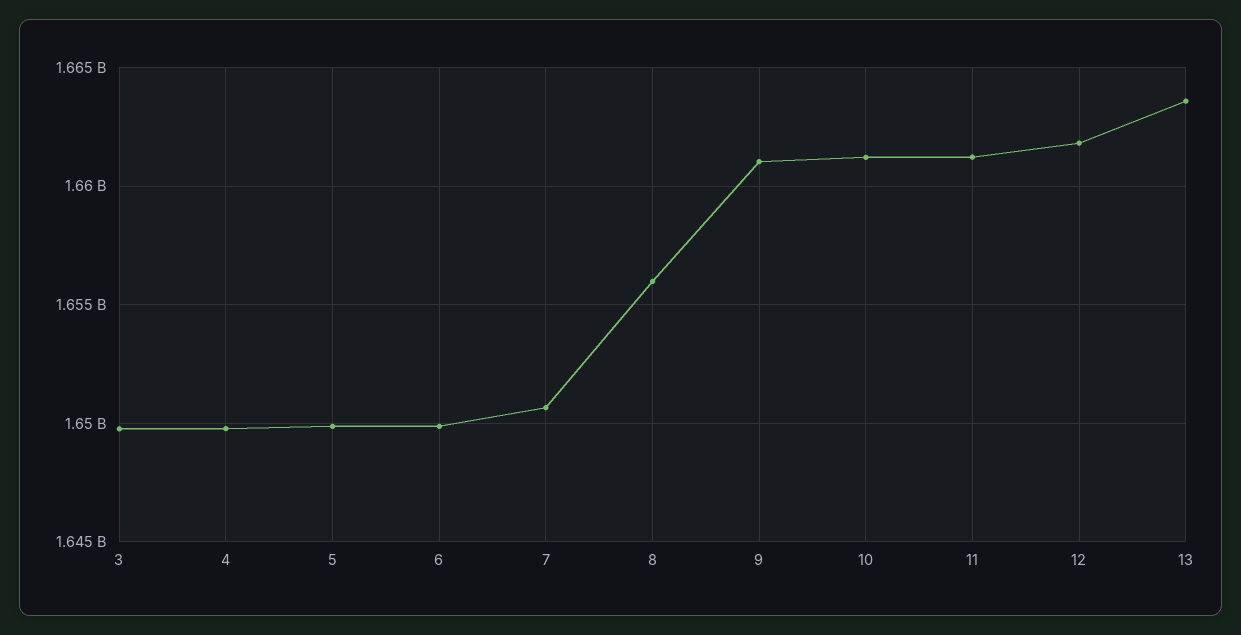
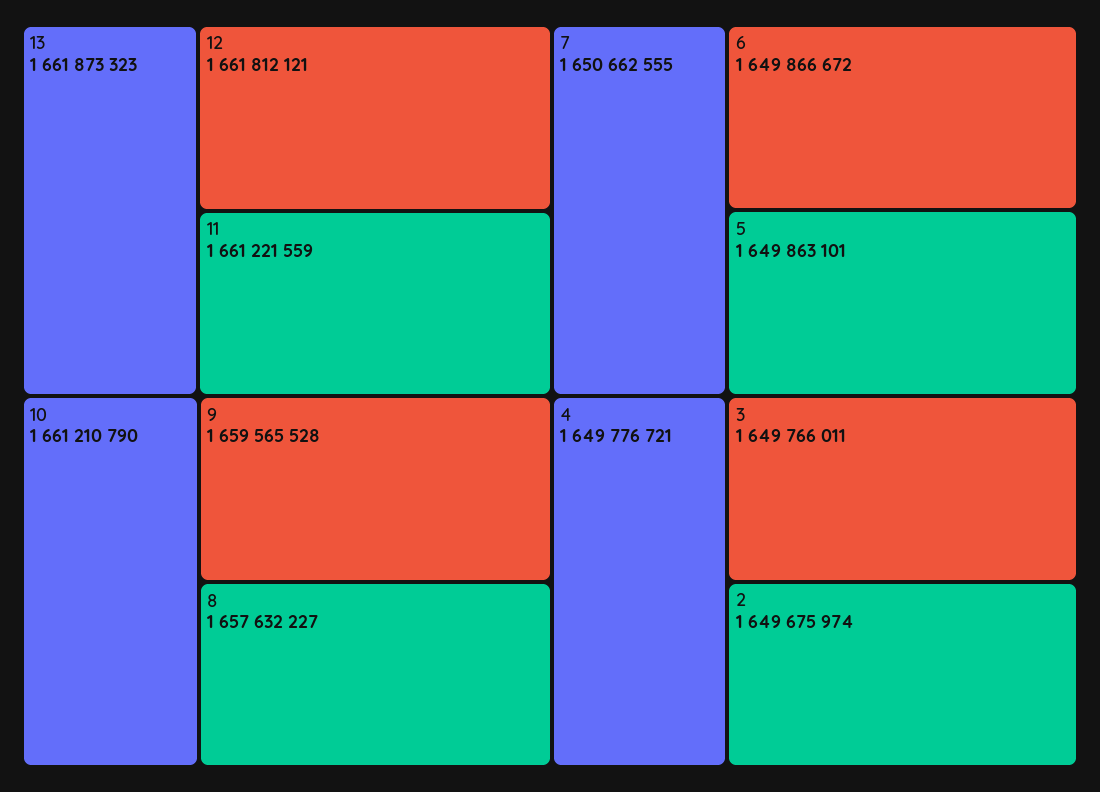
8: 1656000000 -> 1657632227
9: 1661000000 -> 1659565528
13: 1663500000 -> 1661873323
2: none -> 1649675974

